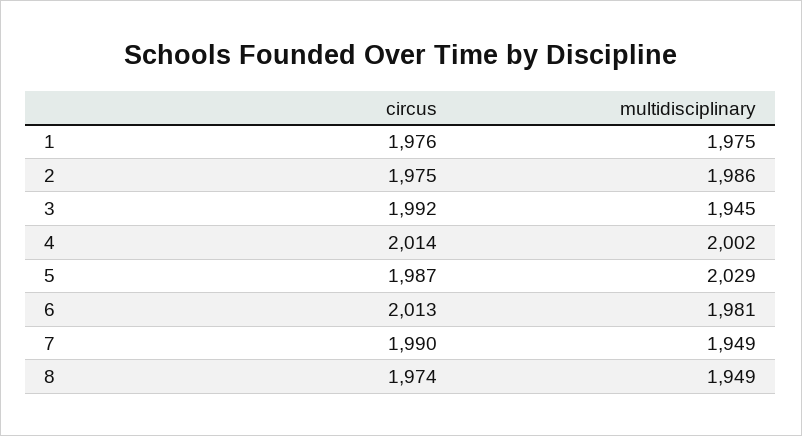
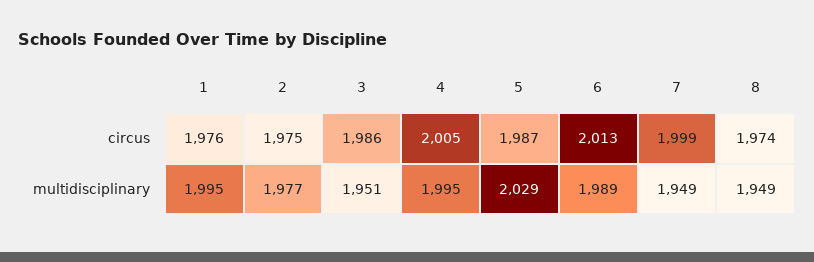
multidisciplinary, 1: 1975 -> 1995
multidisciplinary, 2: 1986 -> 1977
circus, 3: 1992 -> 1986
multidisciplinary, 3: 1945 -> 1951
circus, 4: 2014 -> 2005
multidisciplinary, 4: 2002 -> 1995
multidisciplinary, 6: 1981 -> 1989
circus, 7: 1990 -> 1999

